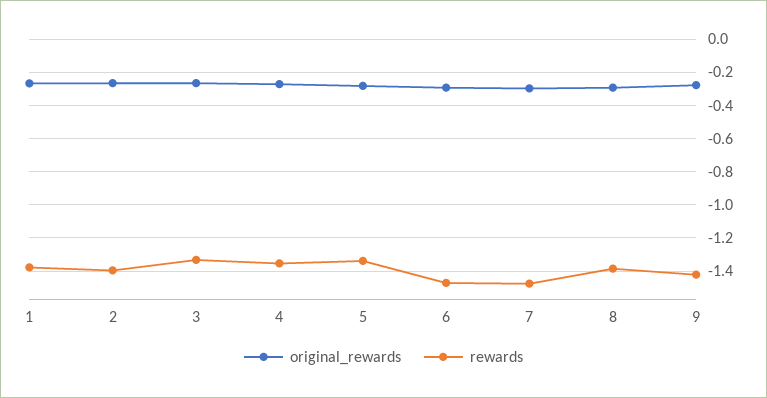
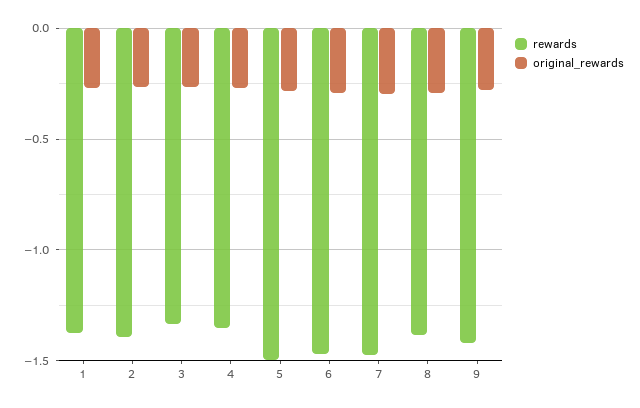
rewards, 5: -1.35 -> -1.5

